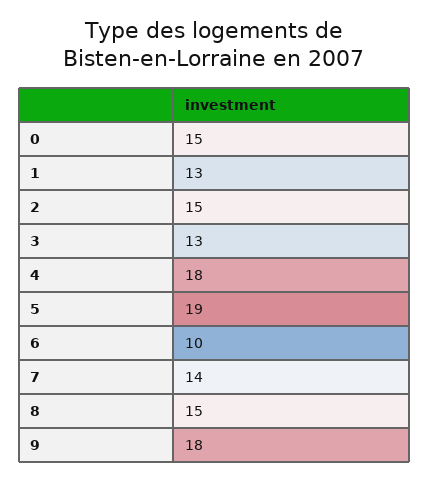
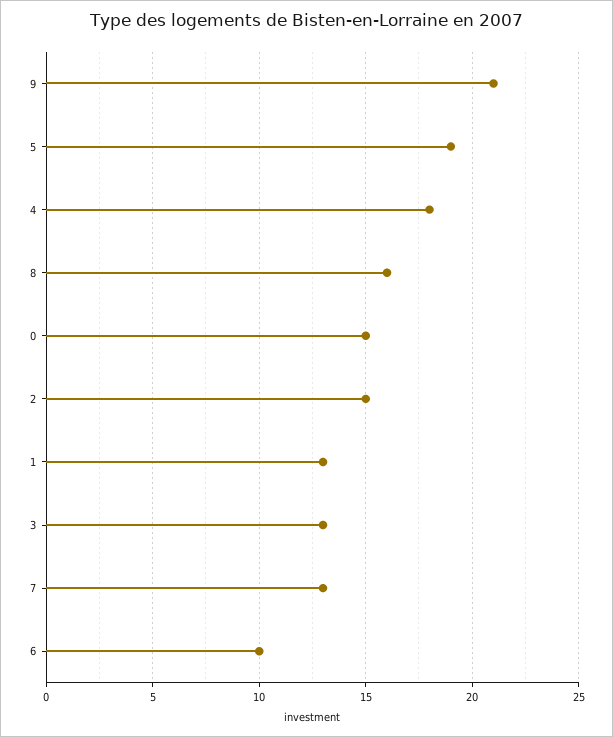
7: 14 -> 13
8: 15 -> 16
9: 18 -> 21

